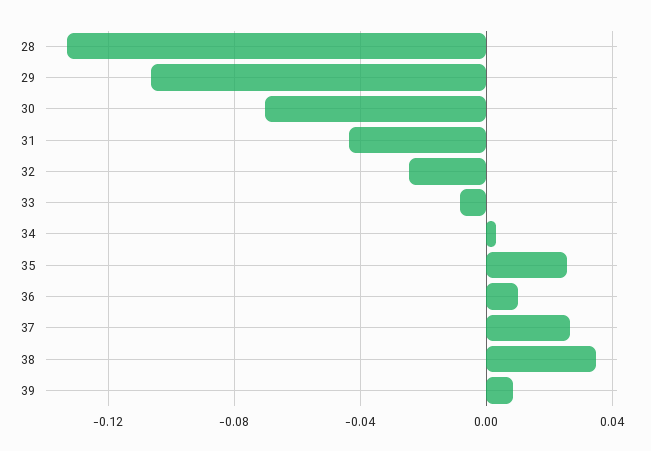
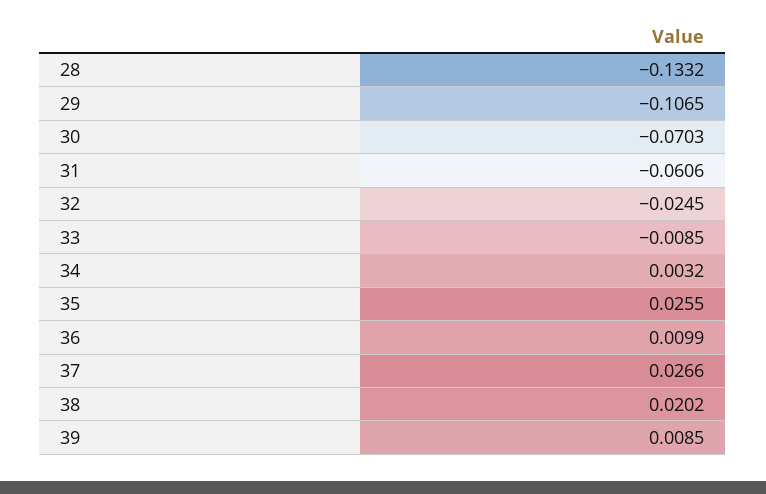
31: -0.045 -> -0.0606
38: 0.035 -> 0.0202

